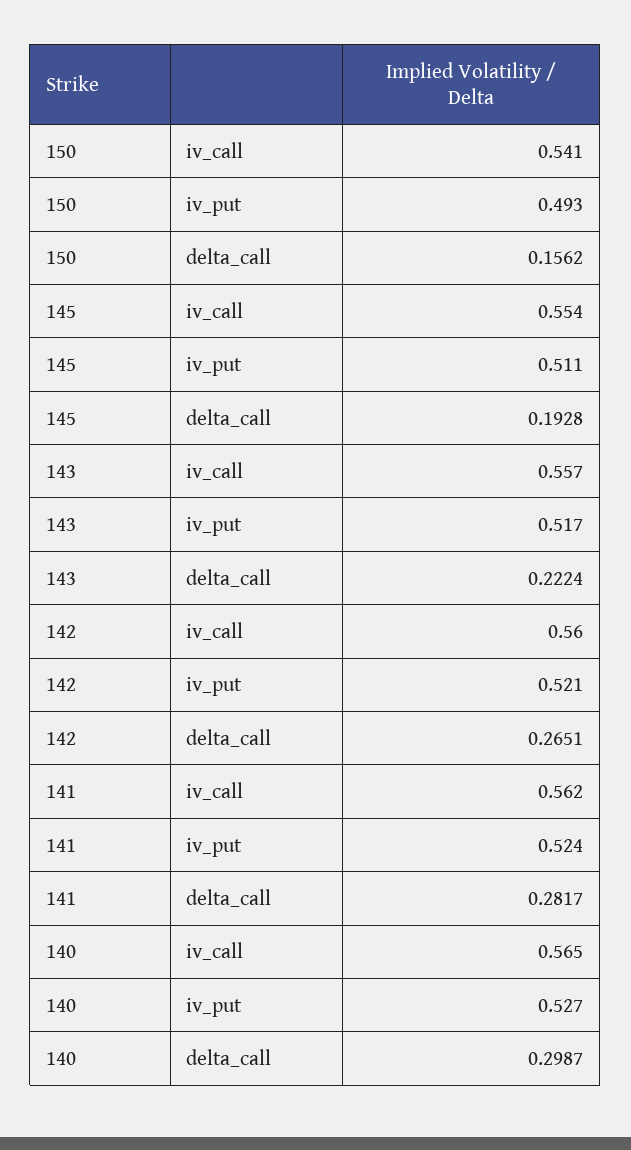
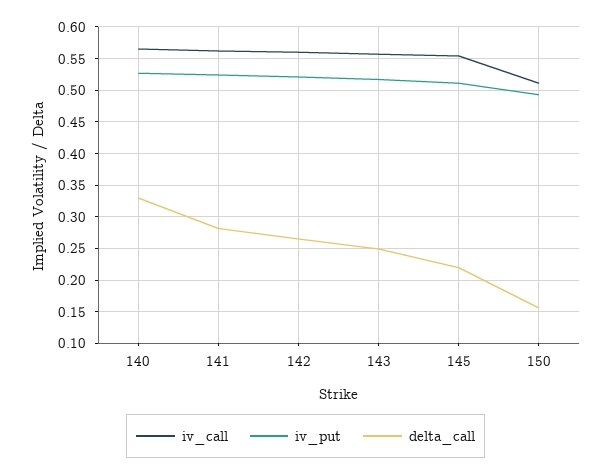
iv_call, 150: 0.541 -> 0.51
delta_call, 145: 0.1928 -> 0.22
delta_call, 143: 0.2224 -> 0.25
delta_call, 140: 0.2987 -> 0.33

